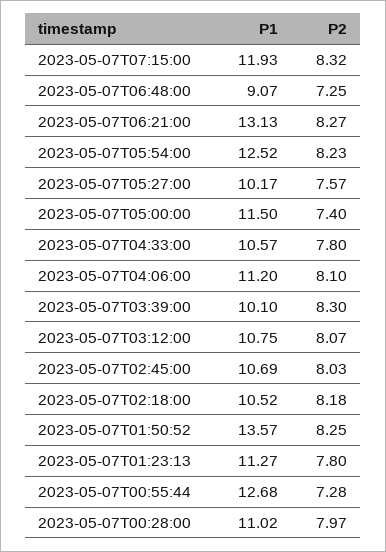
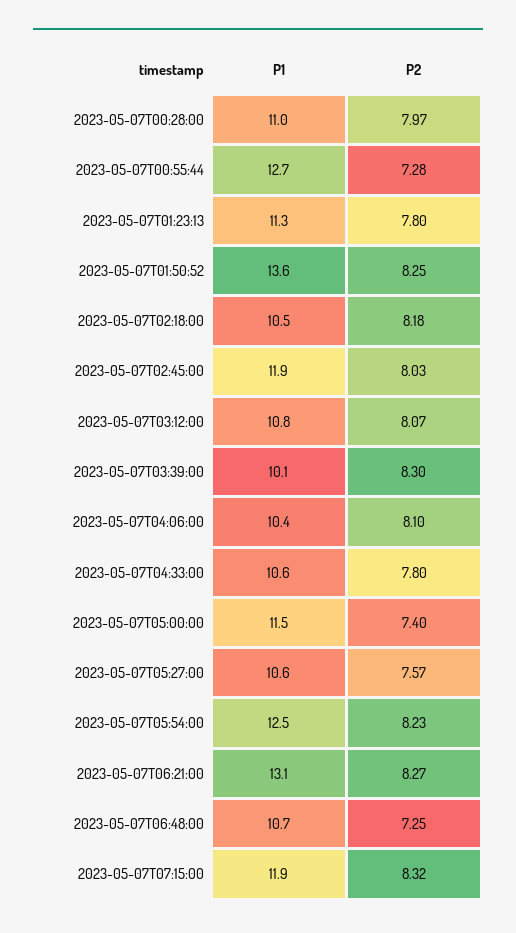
P1, 2023-05-07T06:48:00: 9.07 -> 10.7
P1, 2023-05-07T05:27:00: 10.17 -> 10.6
P1, 2023-05-07T04:06:00: 11.2 -> 10.4
P1, 2023-05-07T02:45:00: 10.69 -> 11.9

